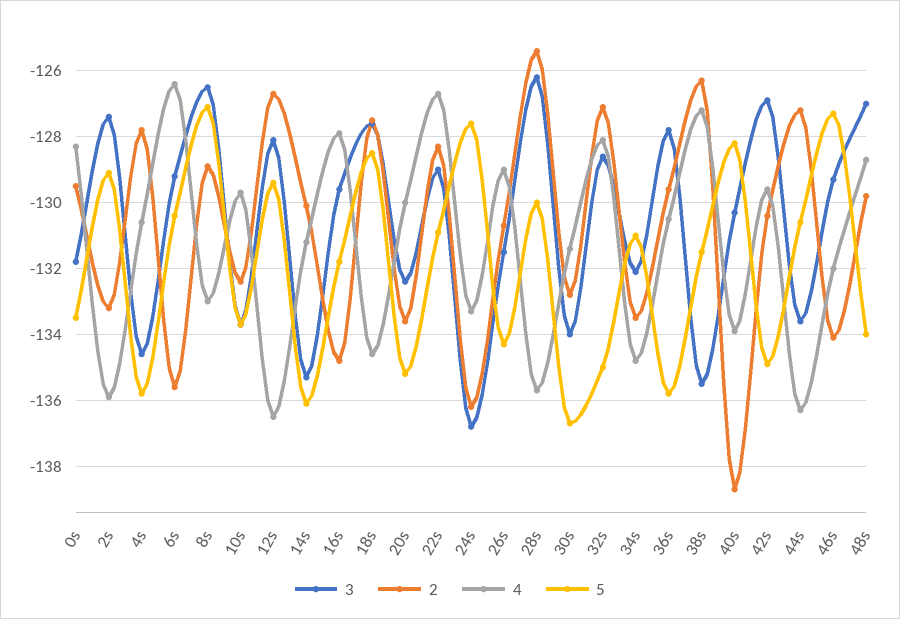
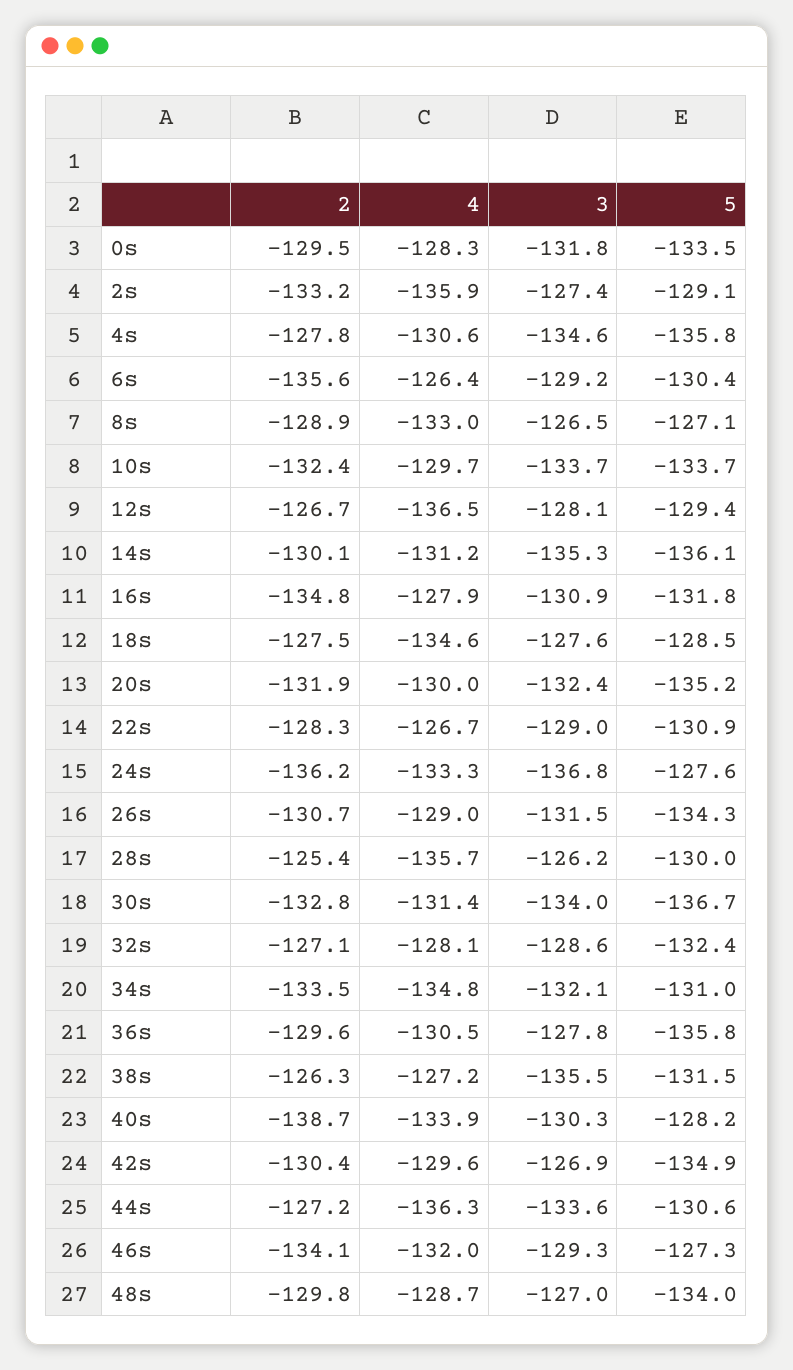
3, 16s: -129.5 -> -130.9
2, 20s: -133.5 -> -131.9
5, 32s: -135 -> -132.4

